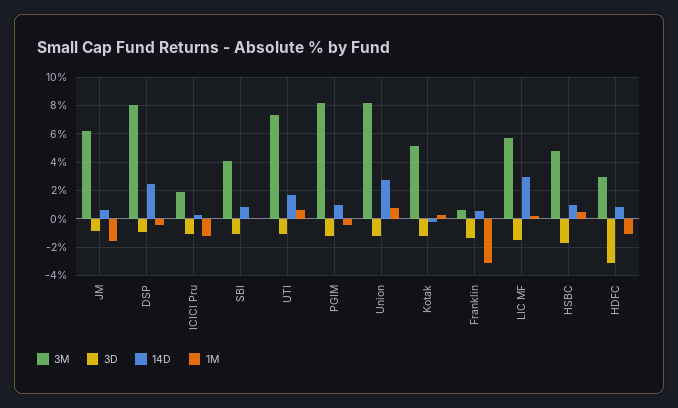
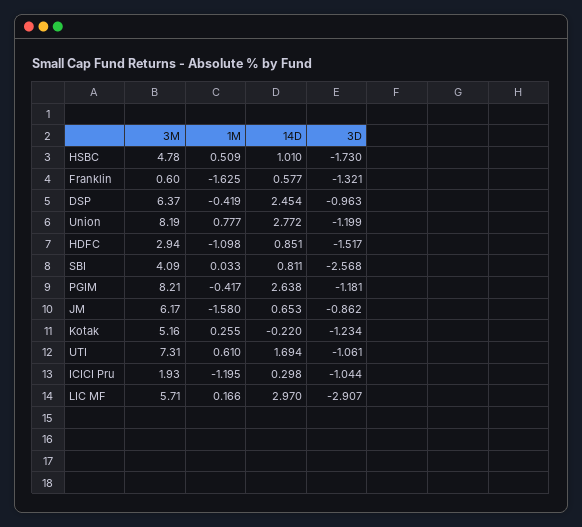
3M, DSP: 8 -> 6.37
3D, SBI: -1 -> -2.568
14D, PGIM: 1 -> 2.638
1M, Franklin: -3 -> -1.625
3D, LIC MF: -1.5 -> -2.907
3D, HDFC: -3 -> -1.517

